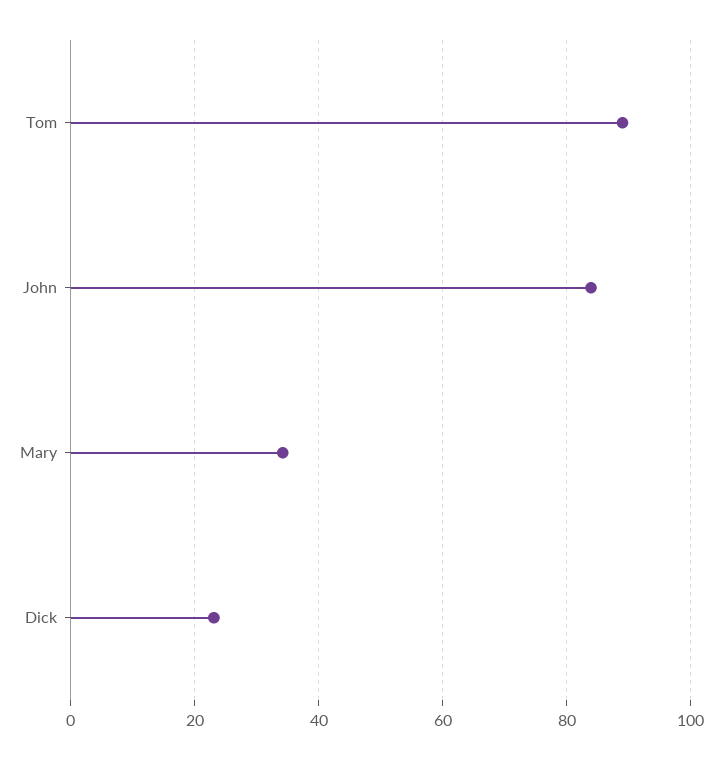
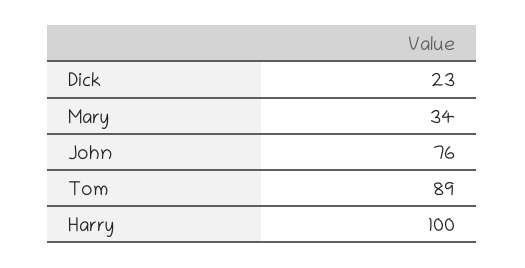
John: 84 -> 76
Harry: none -> 100

